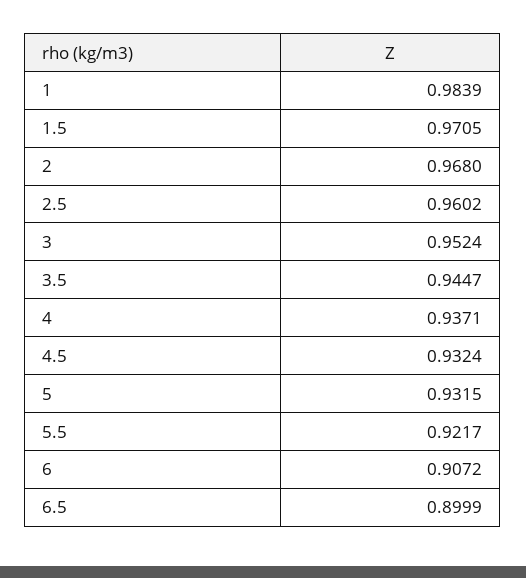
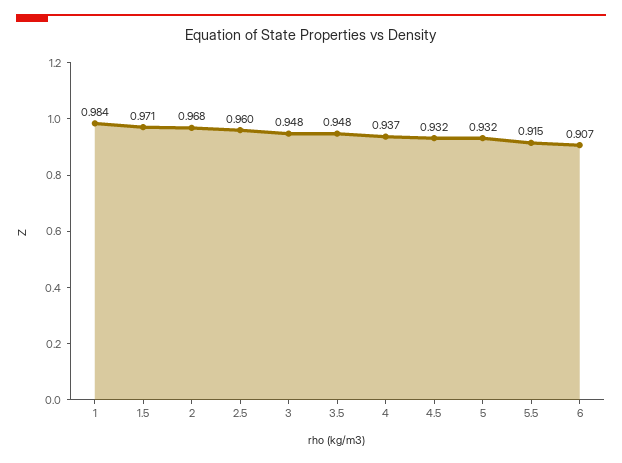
3: 0.9524 -> 0.948
3.5: 0.9447 -> 0.948
5.5: 0.9217 -> 0.915
6.5: 0.8999 -> none

